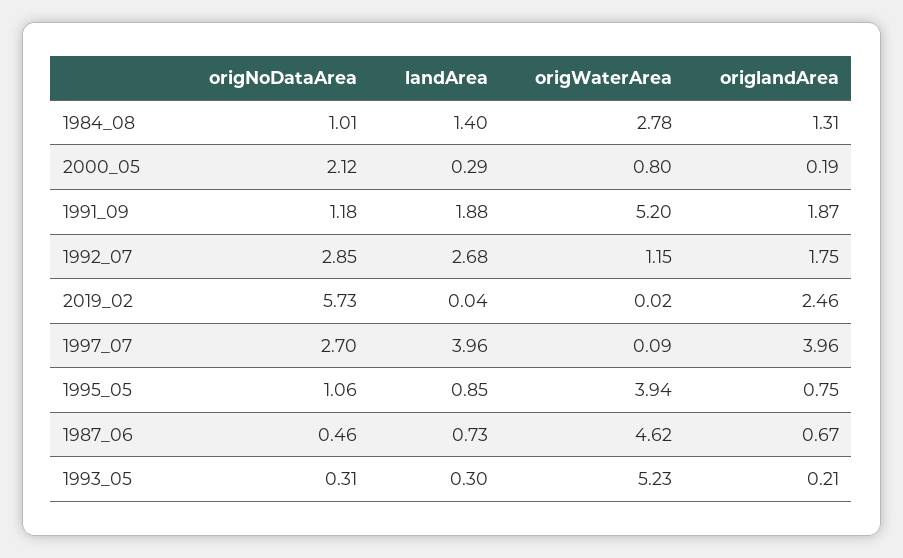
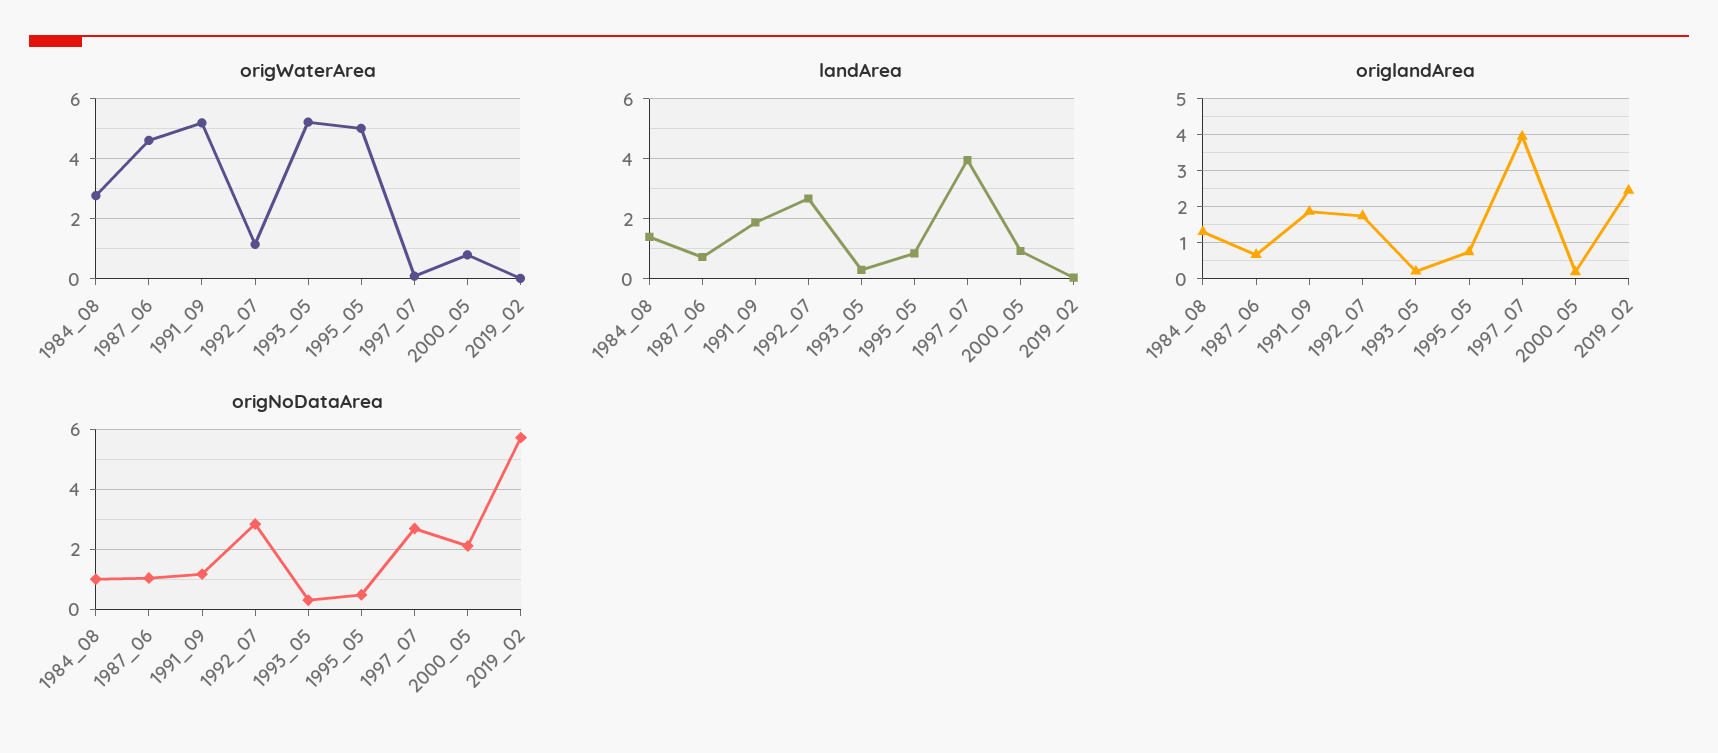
landArea, 2000_05: 0.29 -> 1
origNoDataArea, 1995_05: 1.06 -> 0.5
origWaterArea, 1995_05: 3.94 -> 5
origNoDataArea, 1987_06: 0.46 -> 1

